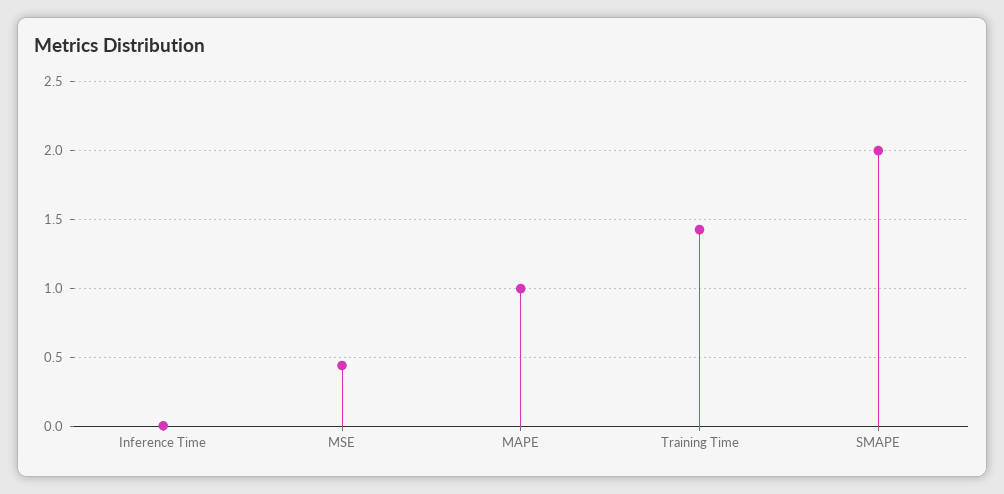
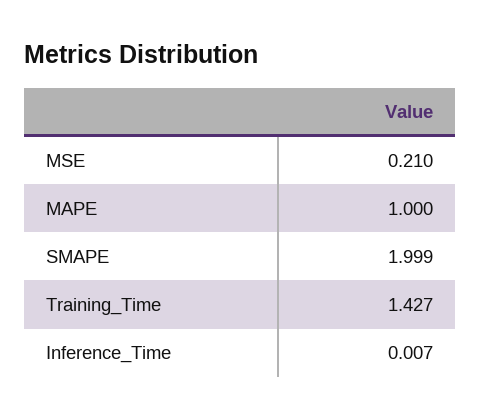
MSE: 0.45 -> 0.21

